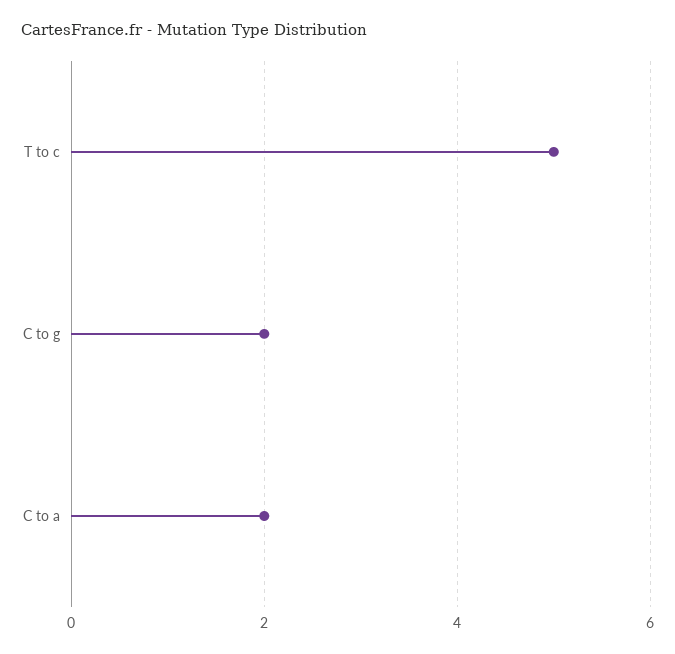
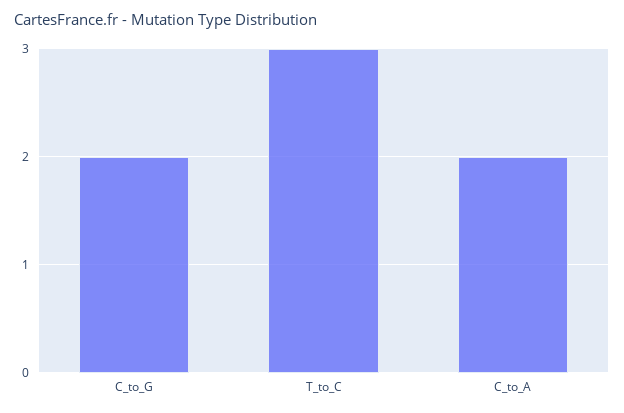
T to c: 5 -> 3

